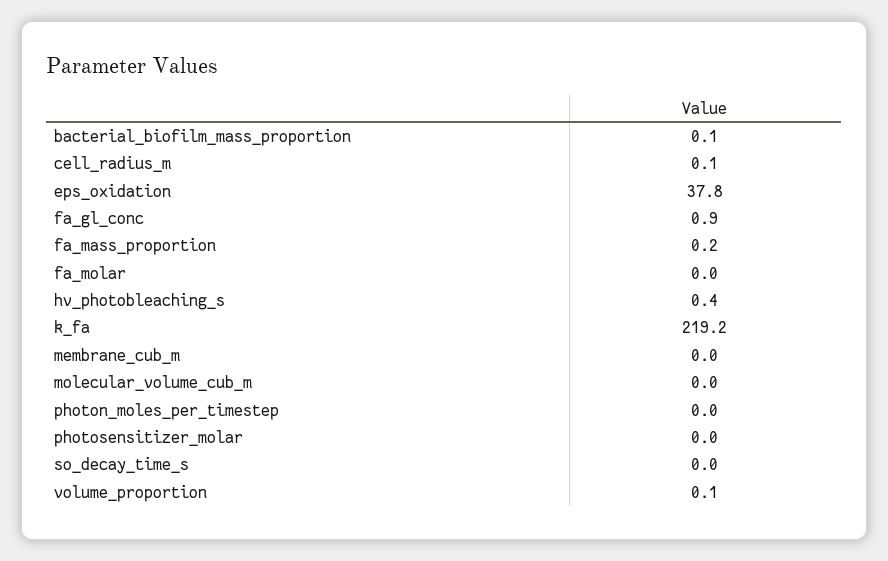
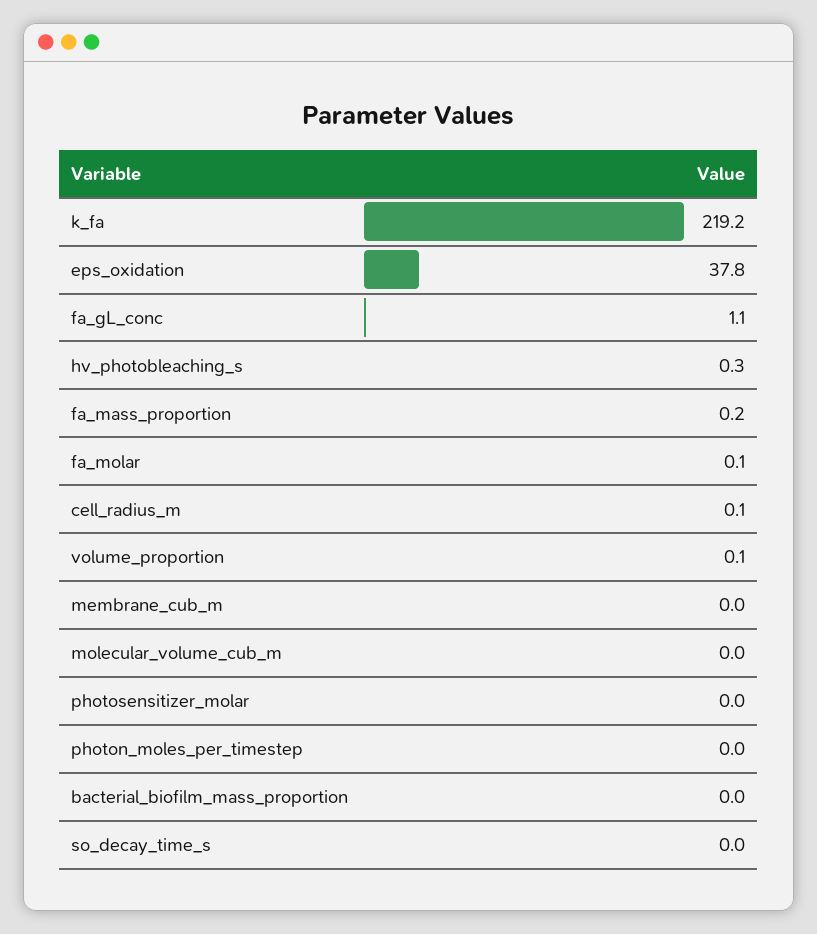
bacterial_biofilm_mass_proportion: 0.1 -> 0
fa_gl_conc: 0.9 -> 1.1
fa_molar: 0 -> 0.1
hv_photobleaching_s: 0.4 -> 0.3

